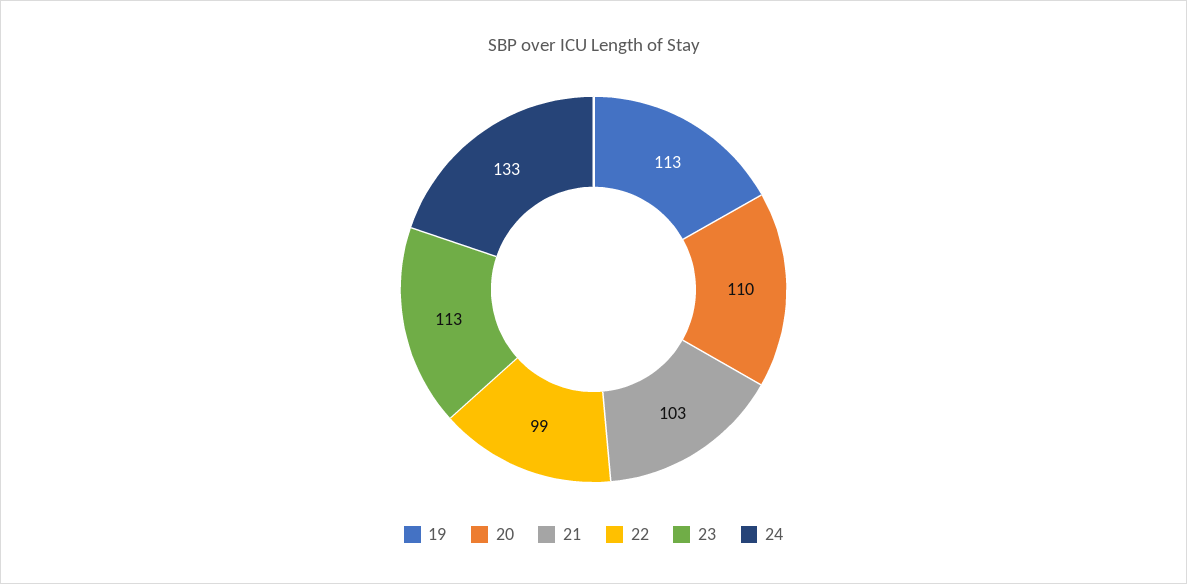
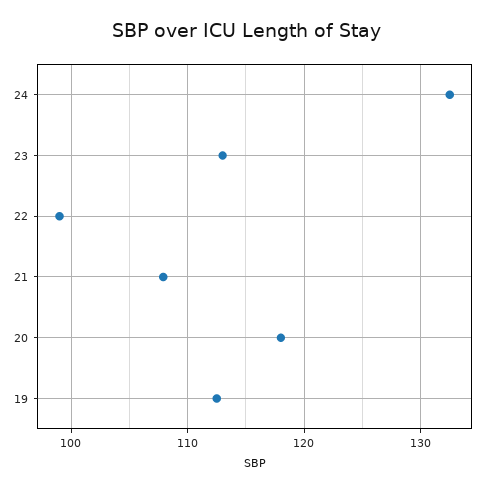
20: 110 -> 118
21: 103 -> 108

